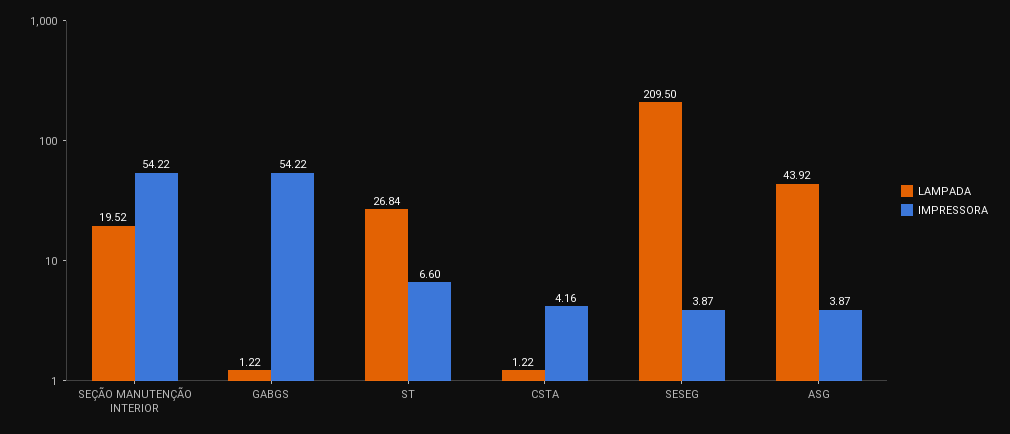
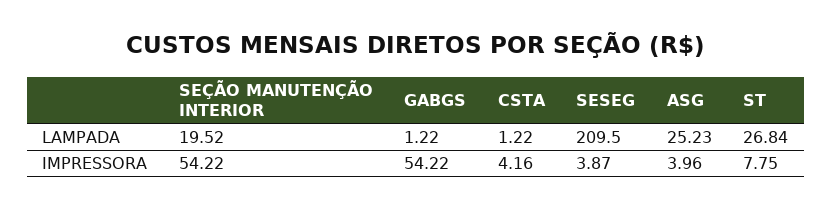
IMPRESSORA, ST: 6.6 -> 7.75
LAMPADA, ASG: 43.92 -> 25.23
IMPRESSORA, ASG: 3.87 -> 3.96

